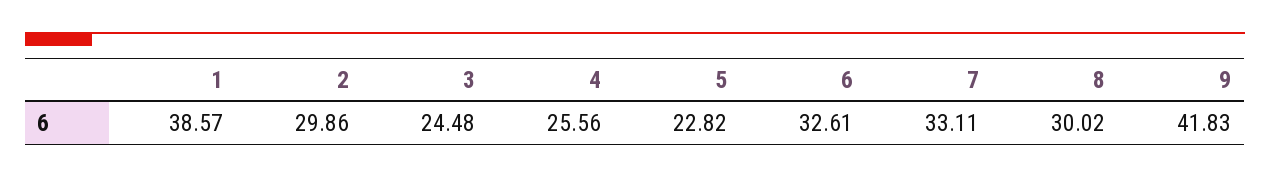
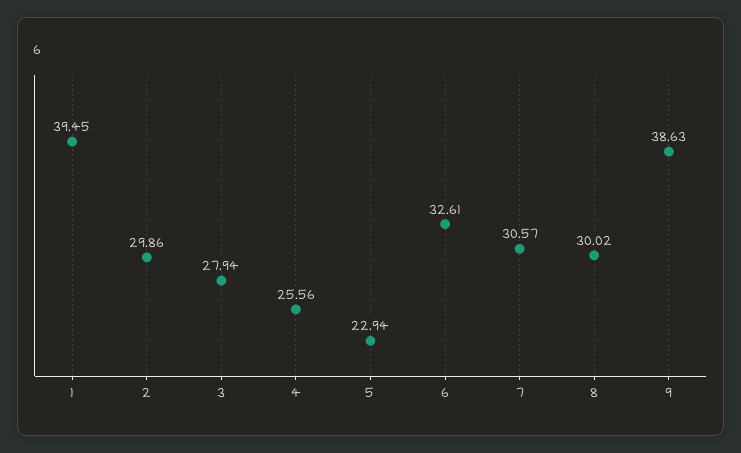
1: 38.57 -> 39.45
3: 24.48 -> 27.94
5: 22.82 -> 22.94
7: 33.11 -> 30.57
9: 41.83 -> 38.63

